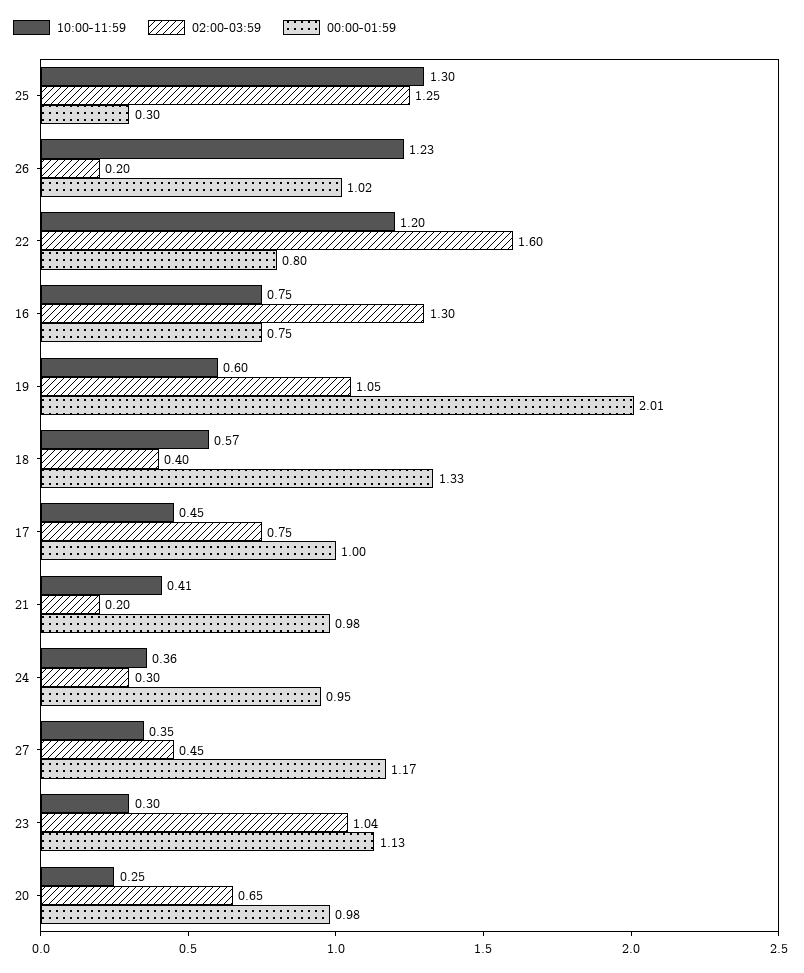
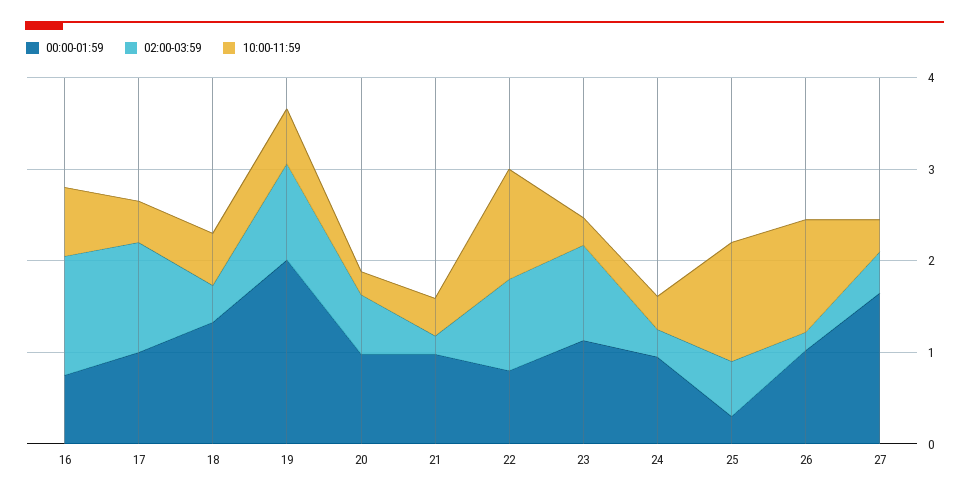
02:00-03:59, 25: 1.25 -> 0.6
02:00-03:59, 22: 1.6 -> 1
02:00-03:59, 17: 0.75 -> 1.2
00:00-01:59, 27: 1.17 -> 1.6

